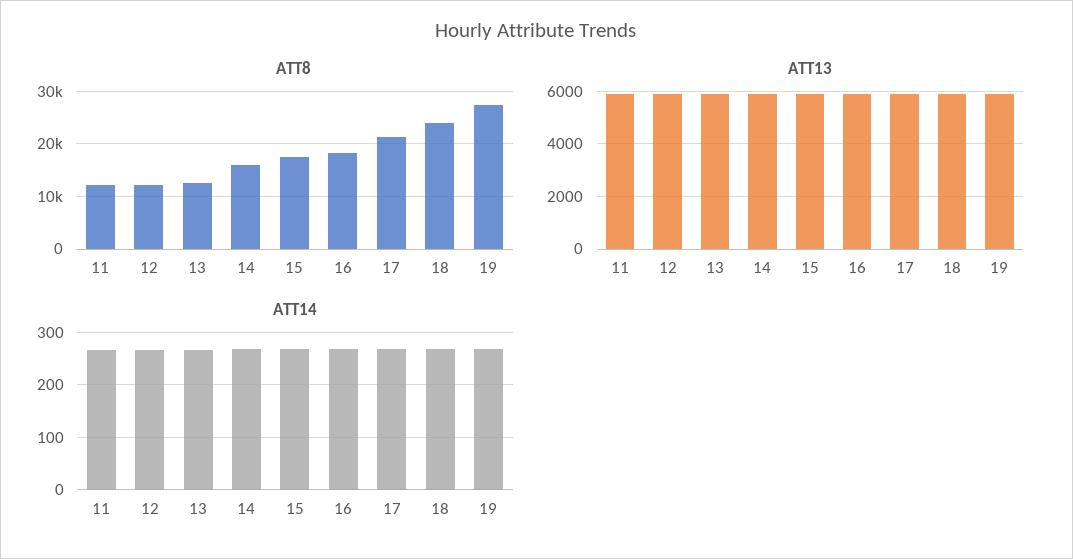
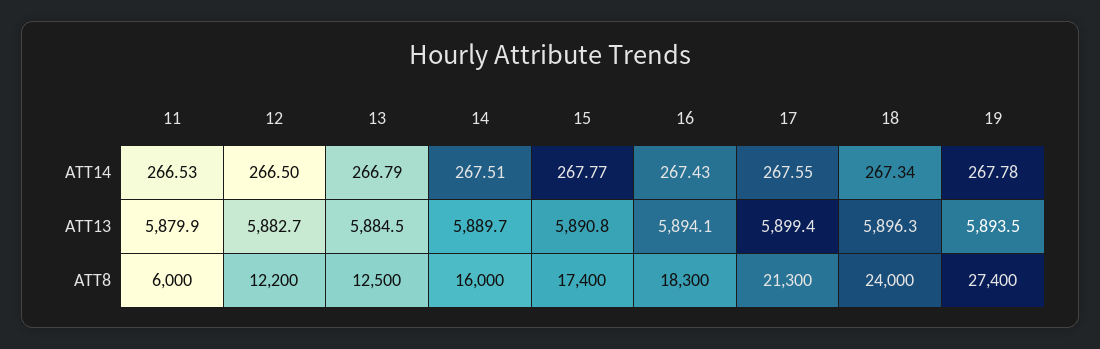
ATT8, 11: 12000 -> 6000

